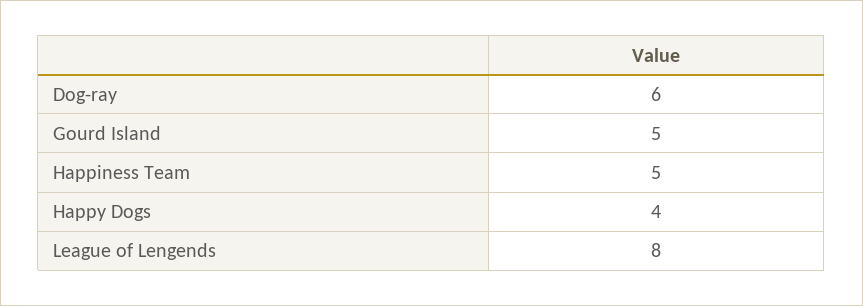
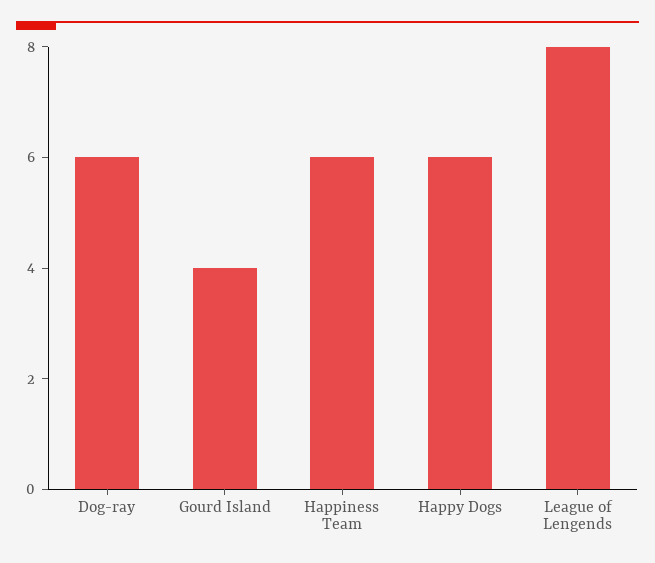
Gourd Island: 5 -> 4
Happiness Team: 5 -> 6
Happy Dogs: 4 -> 6

